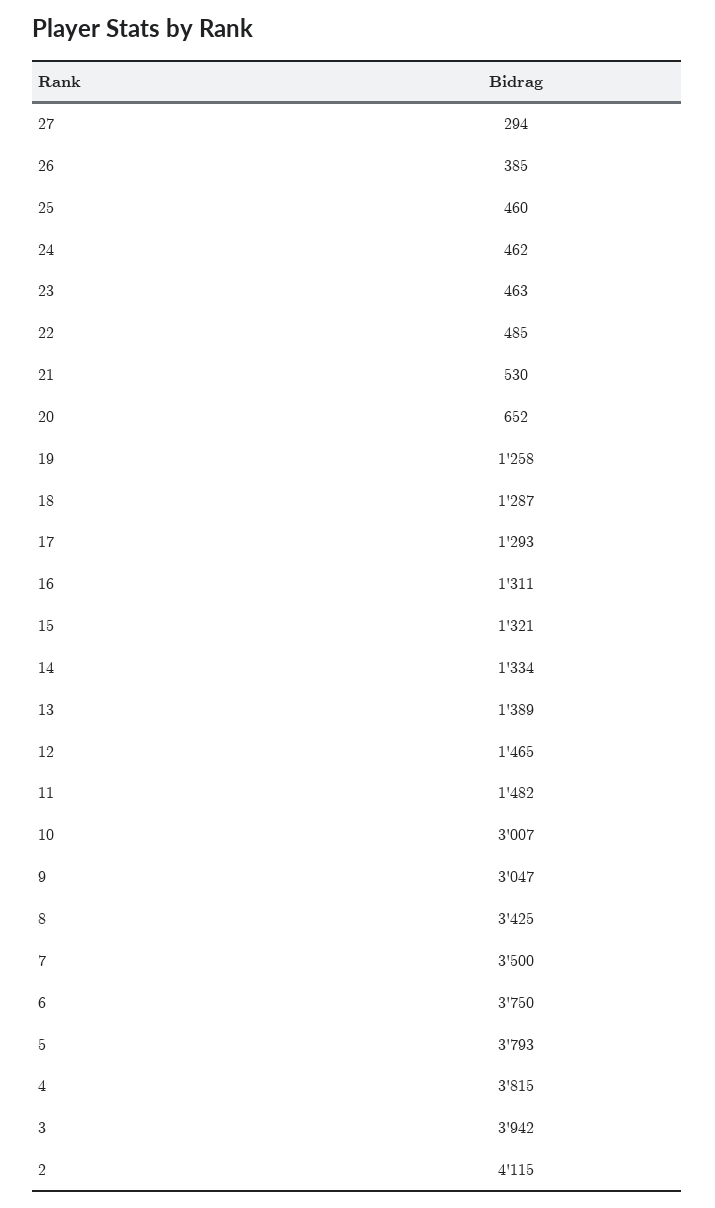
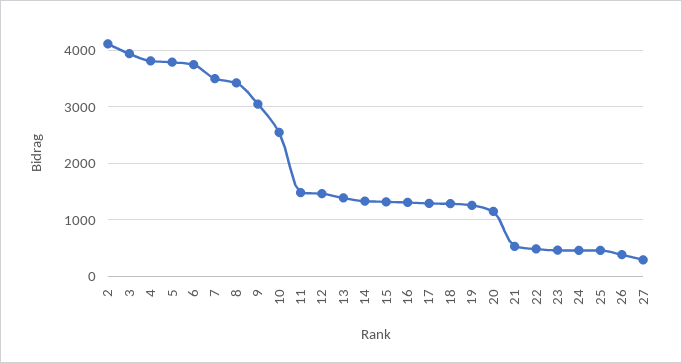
20: 652 -> 1200
10: 3007 -> 2600

